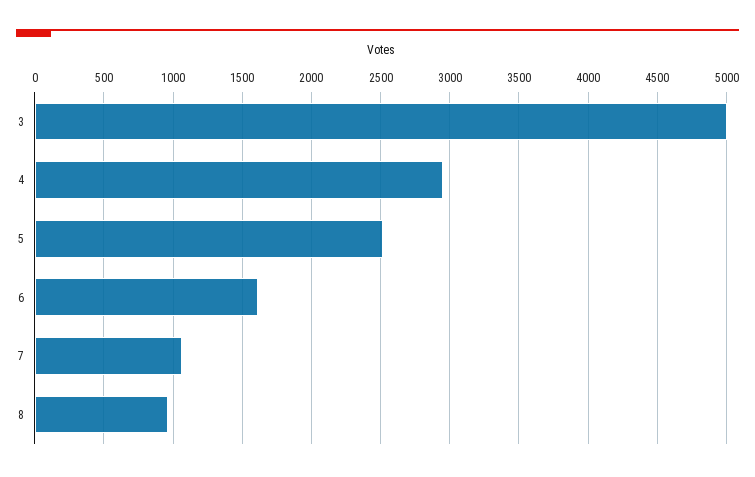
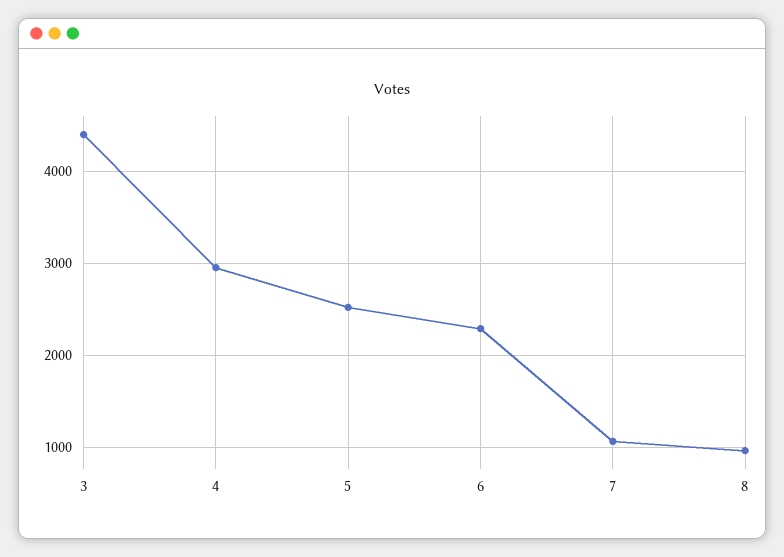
3: 5000 -> 4400
6: 1600 -> 2300

